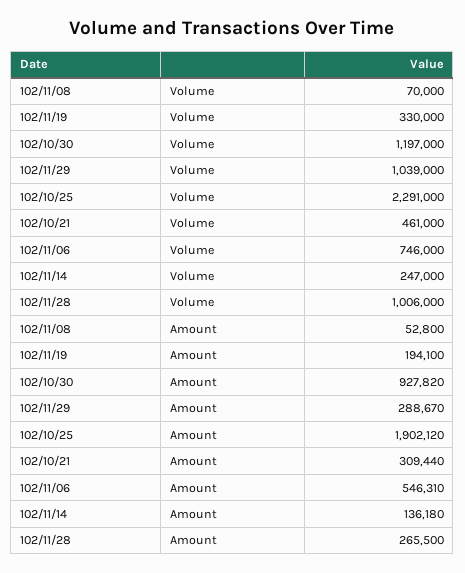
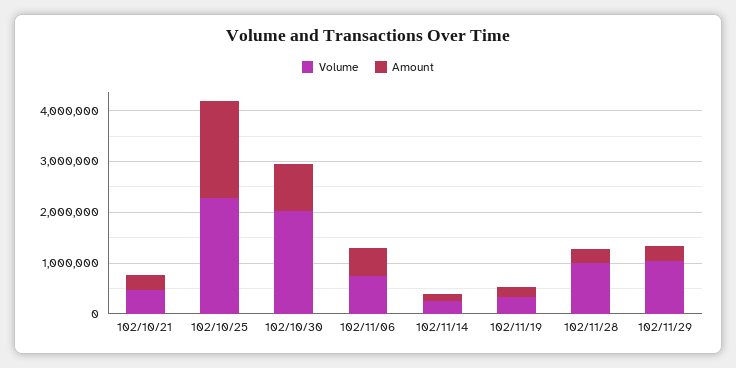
Volume, 102/11/08: 70000 -> none
Volume, 102/10/30: 1197000 -> 2000000
Amount, 102/11/08: 52800 -> none

